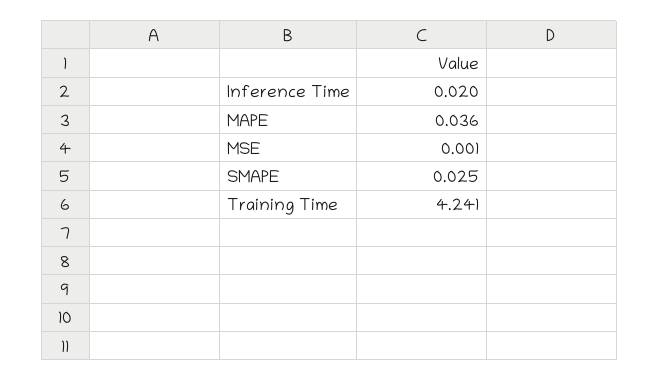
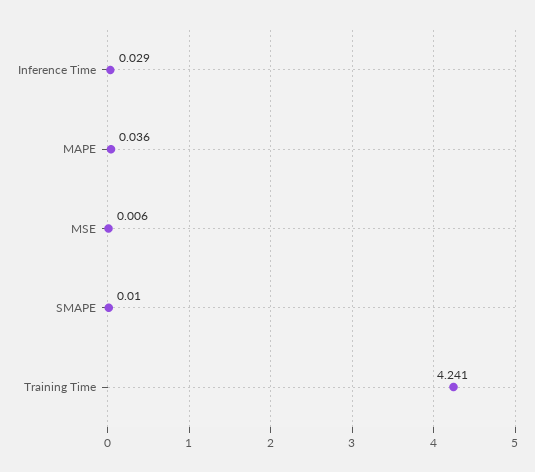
Inference Time: 0.02 -> 0.029
MSE: 0.001 -> 0.006
SMAPE: 0.025 -> 0.01

